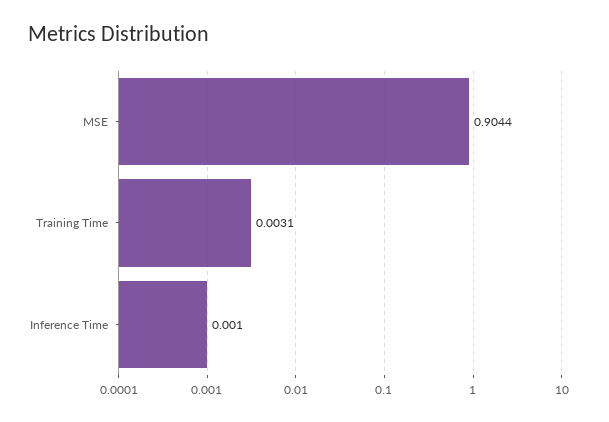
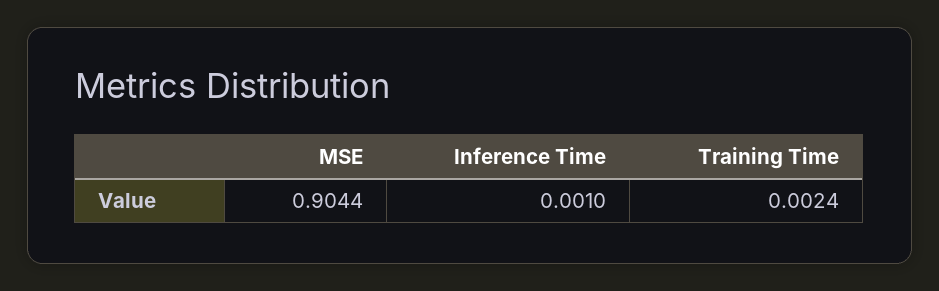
Training Time: 0.0031 -> 0.0024

